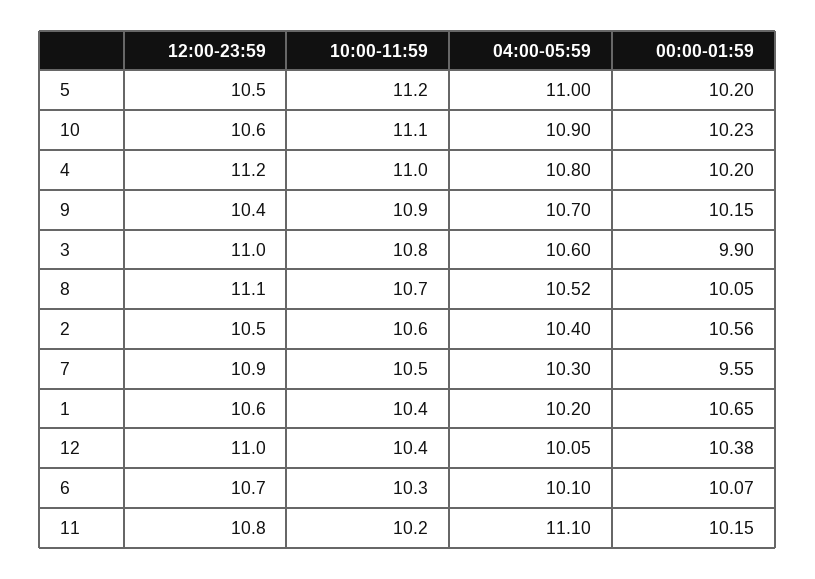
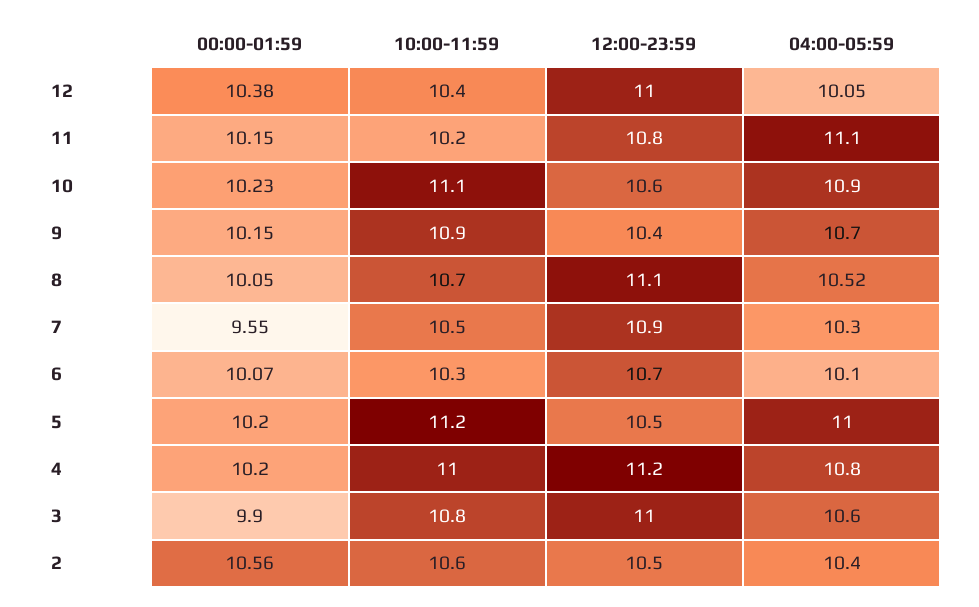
12:00-23:59, 1: 10.6 -> none
10:00-11:59, 1: 10.4 -> none
04:00-05:59, 1: 10.2 -> none
00:00-01:59, 1: 10.65 -> none

